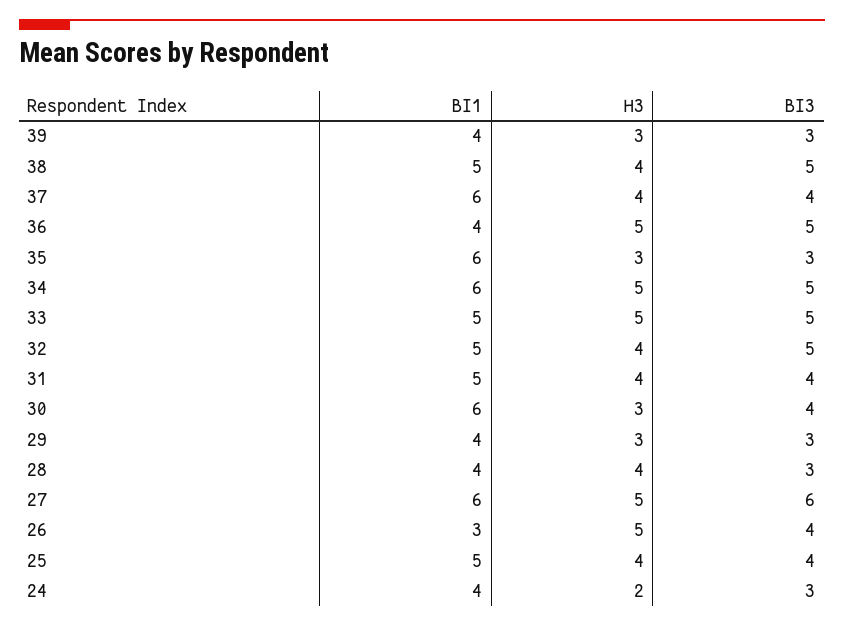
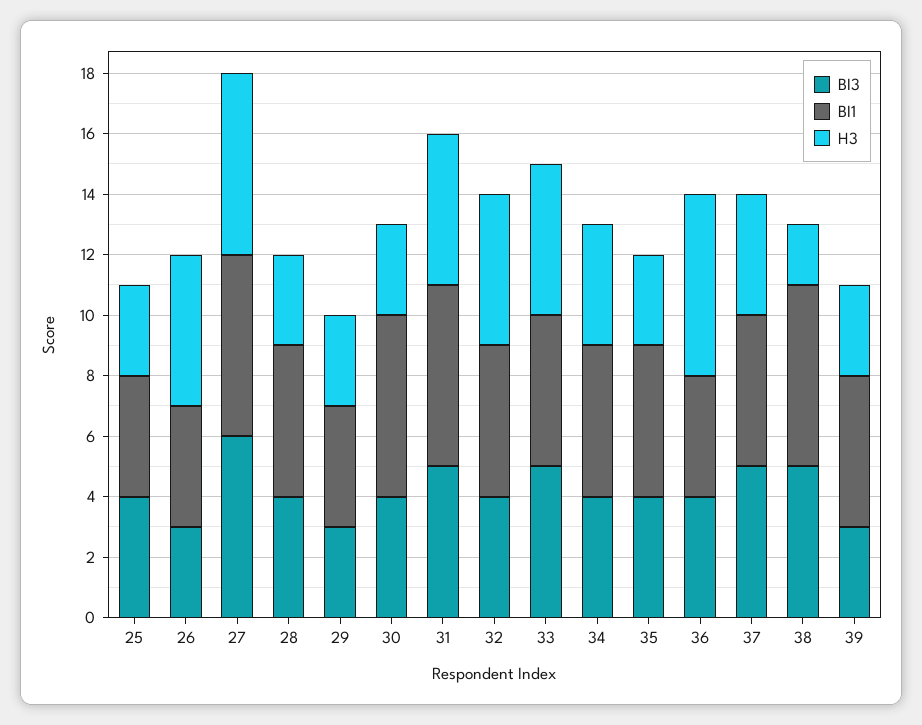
BI1, 39: 4 -> 5
BI1, 38: 5 -> 6
H3, 38: 4 -> 2
BI1, 37: 6 -> 5
BI3, 37: 4 -> 5
H3, 36: 5 -> 6
BI3, 36: 5 -> 4
BI1, 35: 6 -> 5
BI3, 35: 3 -> 4
BI1, 34: 6 -> 5
H3, 34: 5 -> 4
BI3, 34: 5 -> 4
H3, 32: 4 -> 5
BI3, 32: 5 -> 4
BI1, 31: 5 -> 6
H3, 31: 4 -> 5
BI3, 31: 4 -> 5
BI1, 28: 4 -> 5
H3, 28: 4 -> 3
BI3, 28: 3 -> 4
H3, 27: 5 -> 6
BI1, 26: 3 -> 4
BI3, 26: 4 -> 3
BI1, 25: 5 -> 4
H3, 25: 4 -> 3
BI1, 24: 4 -> none
H3, 24: 2 -> none
BI3, 24: 3 -> none

